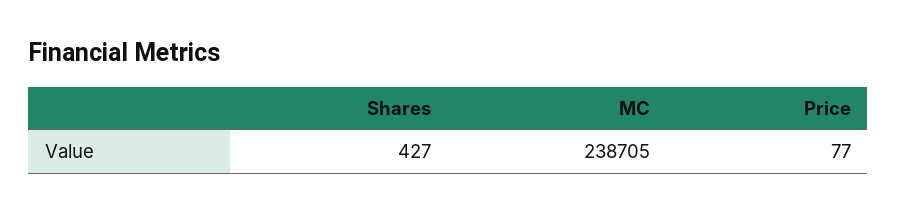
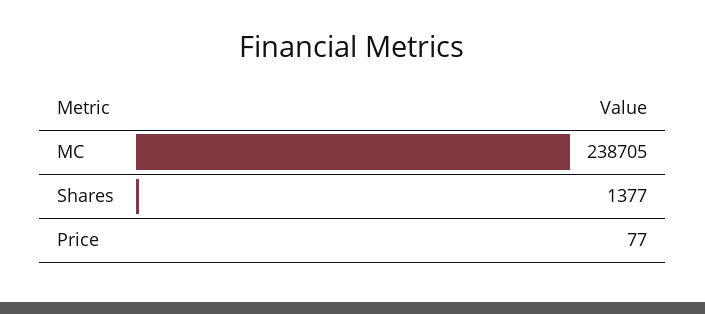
Shares: 427 -> 1377

